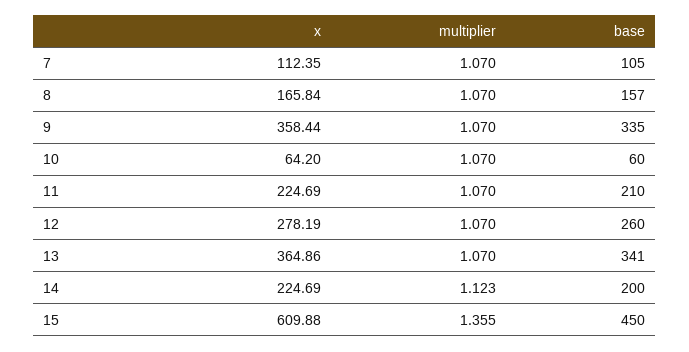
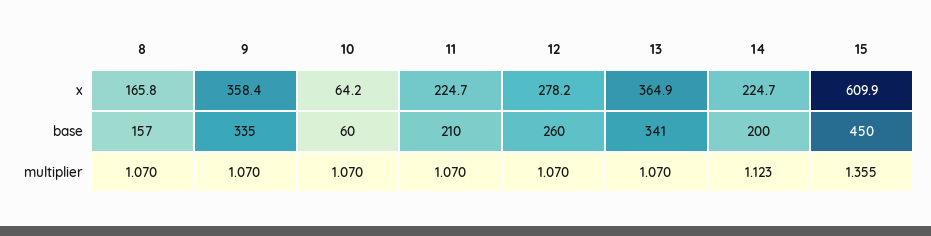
x, 7: 112.35 -> none
multiplier, 7: 1.07 -> none
base, 7: 105 -> none

